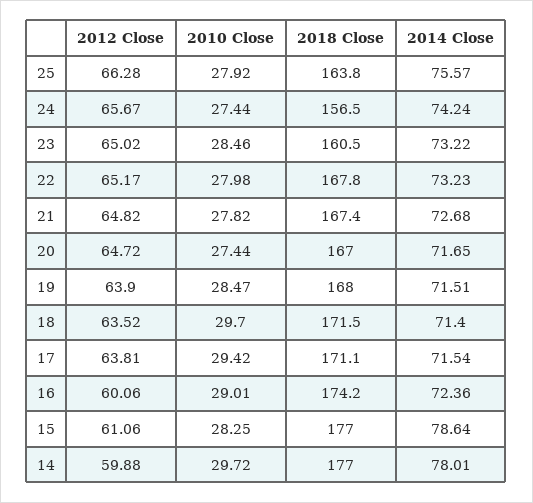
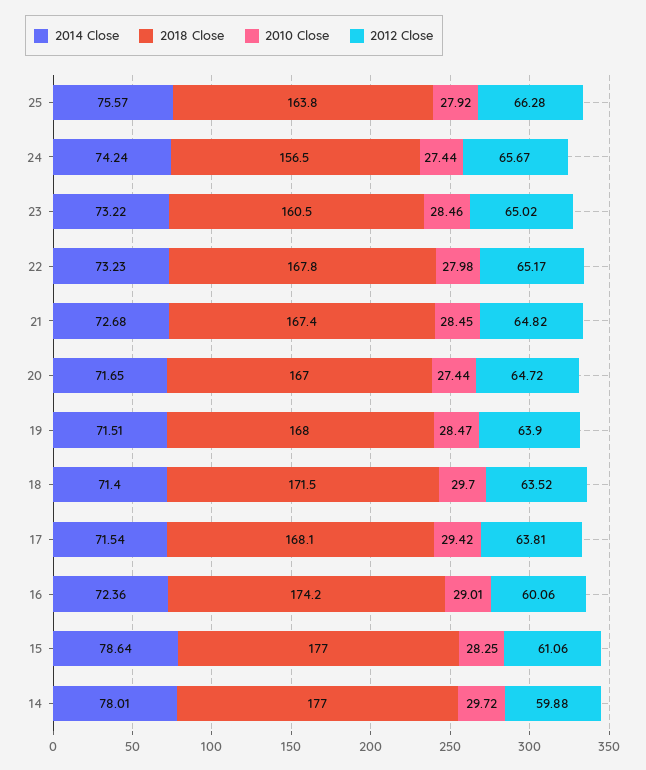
2010 Close, 21: 27.82 -> 28.45
2018 Close, 17: 171.1 -> 168.1

